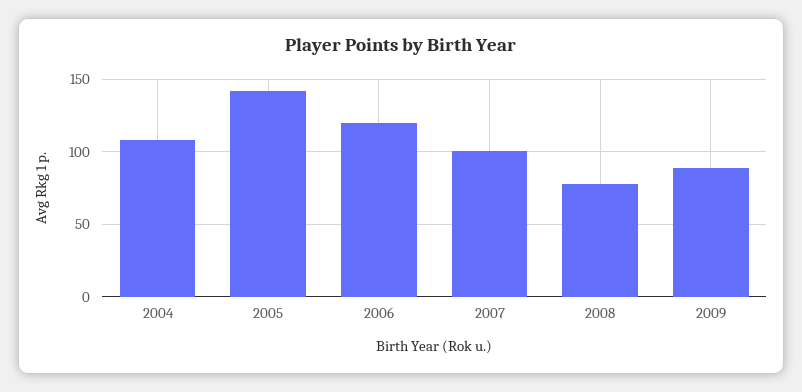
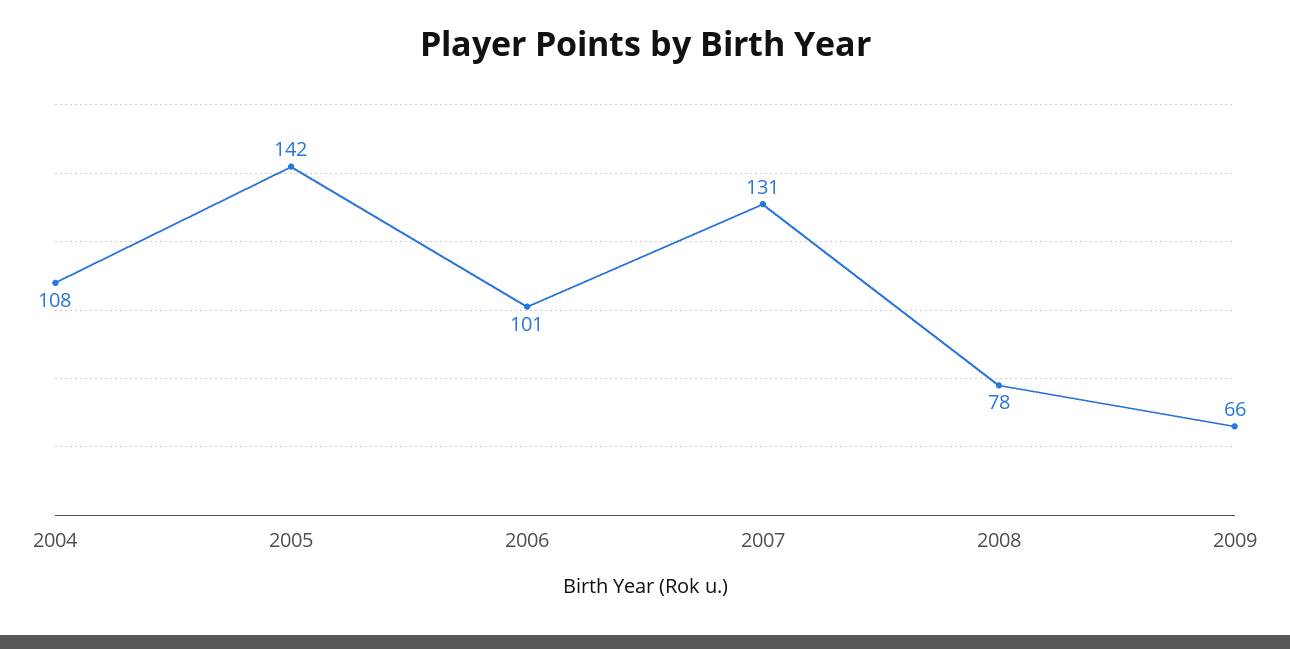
2006: 120 -> 101
2007: 100 -> 131
2009: 90 -> 66

